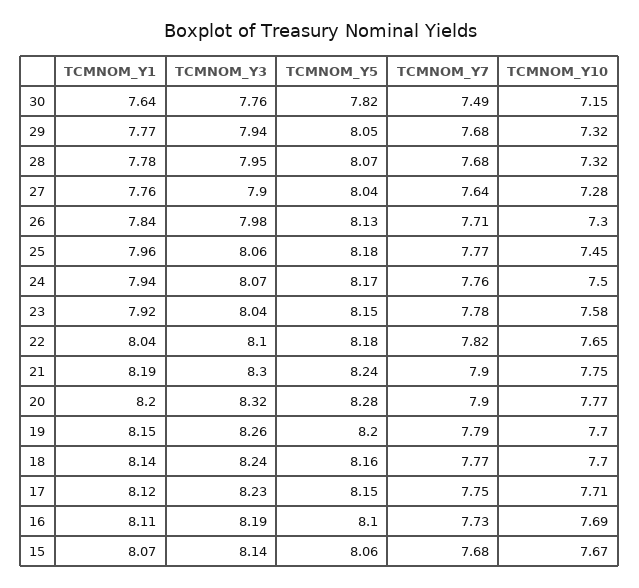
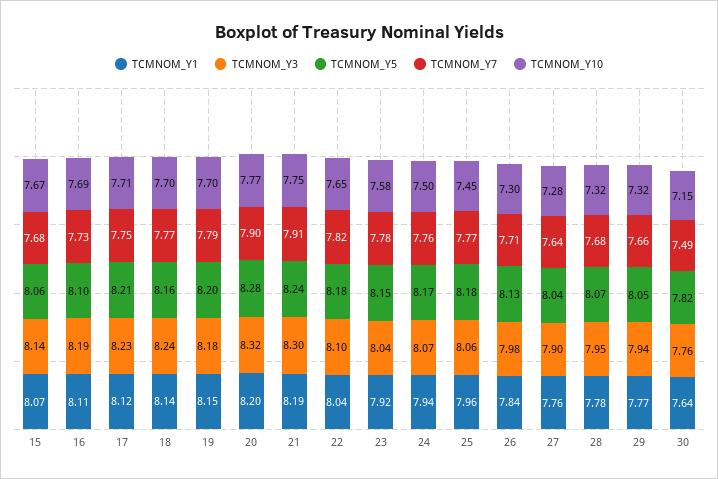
TCMNOM_Y7, 29: 7.68 -> 7.66
TCMNOM_Y7, 21: 7.9 -> 7.91
TCMNOM_Y3, 19: 8.26 -> 8.18
TCMNOM_Y5, 17: 8.15 -> 8.21

